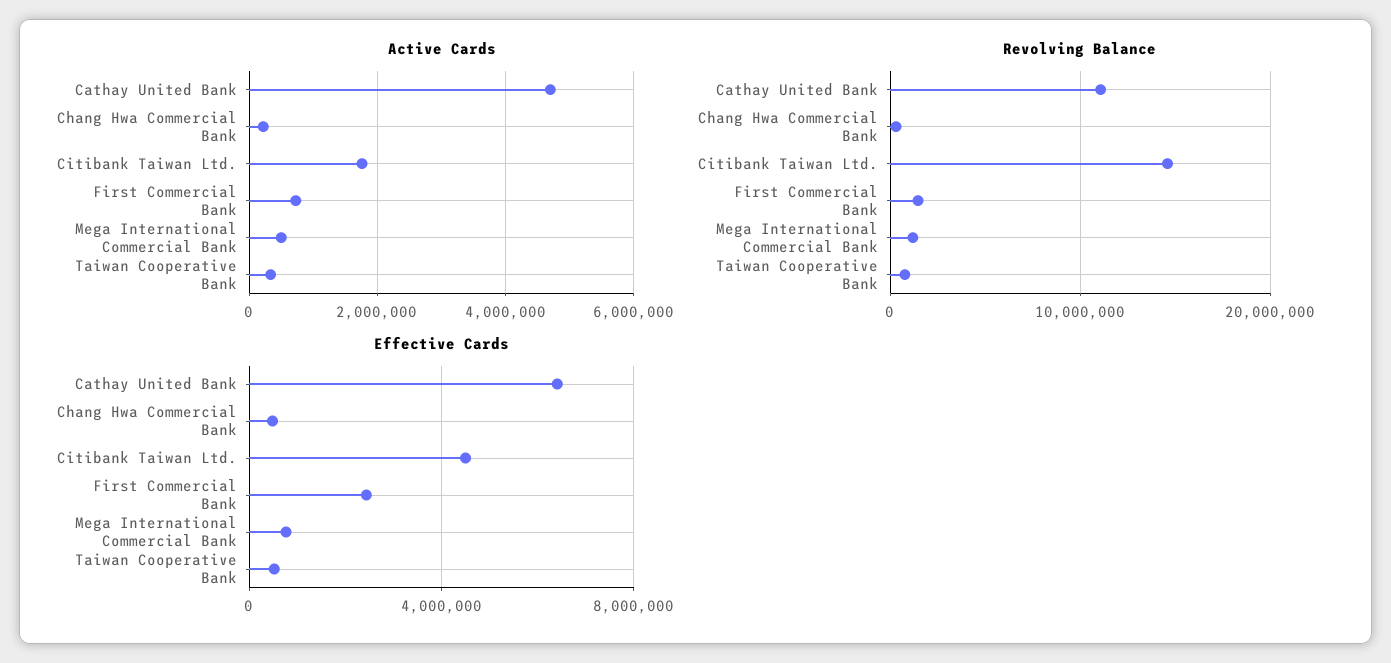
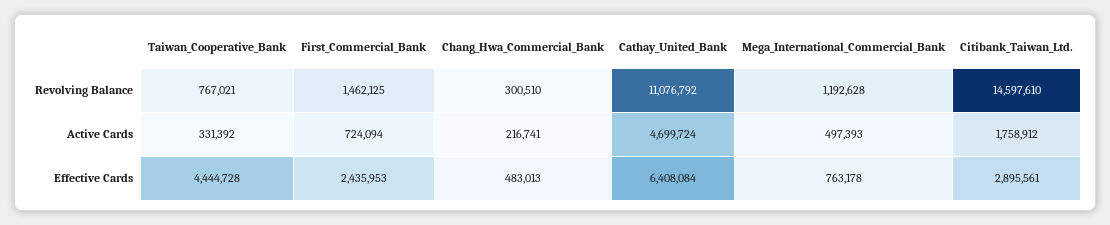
Effective Cards, Citibank Taiwan Ltd.: 4500000 -> 2895561
Effective Cards, Taiwan Cooperative Bank: 500000 -> 4444728

